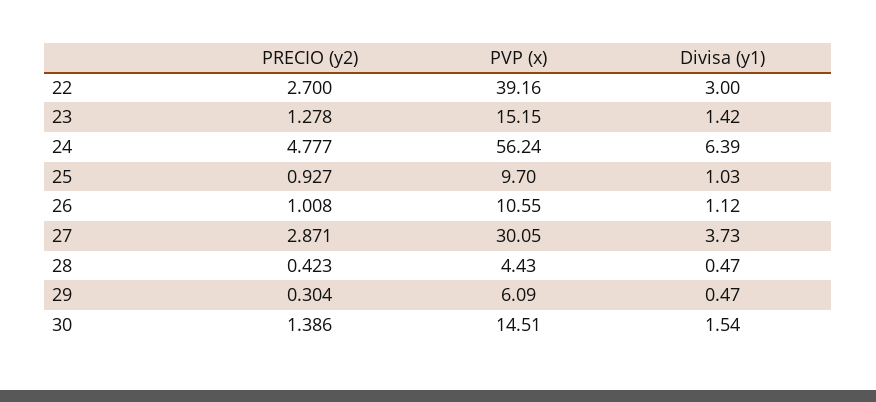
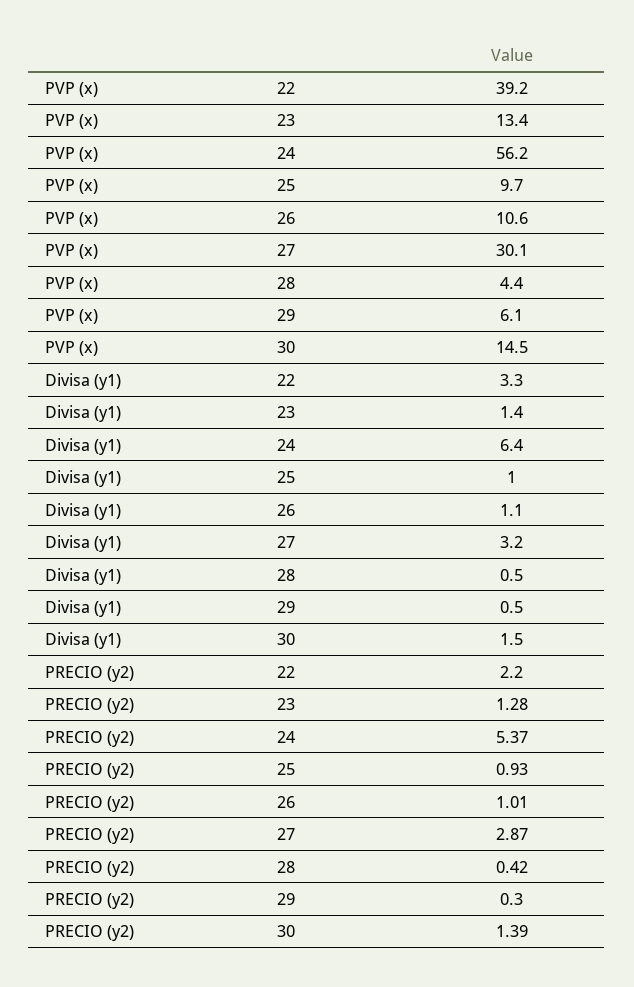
PRECIO (y2), 22: 2.7 -> 2.2
Divisa (y1), 22: 3 -> 3.3
PVP (x), 23: 15.15 -> 13.4
PRECIO (y2), 24: 4.777 -> 5.37
Divisa (y1), 27: 3.73 -> 3.2

